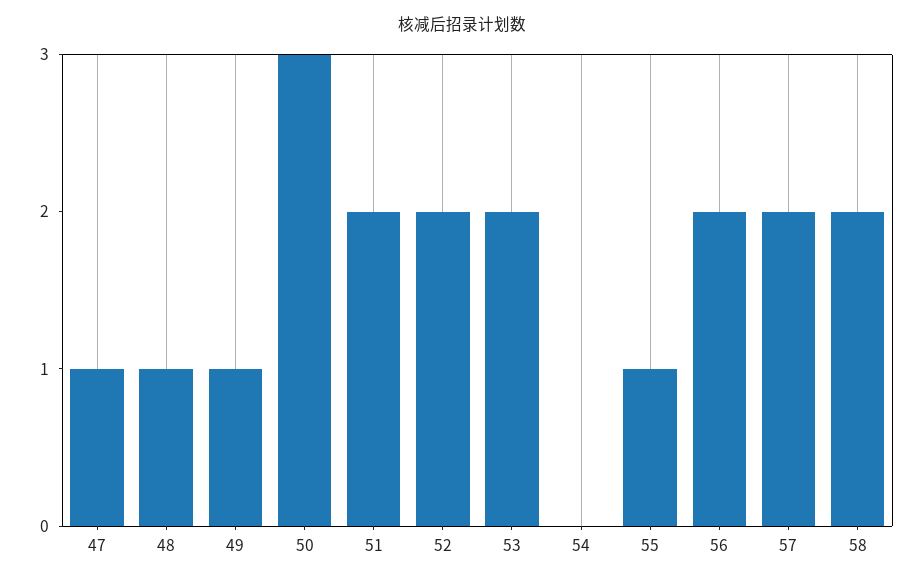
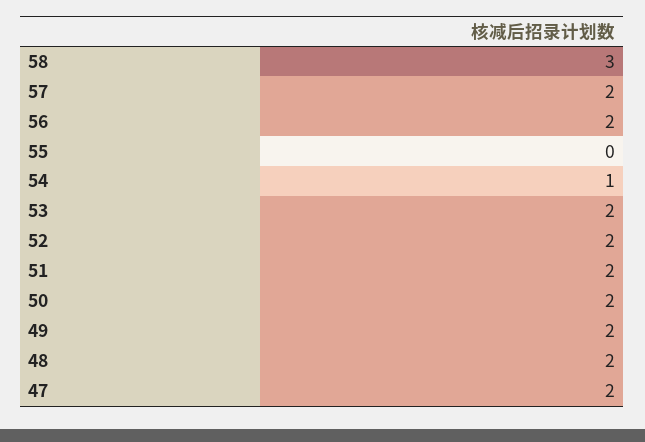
47: 1 -> 2
48: 1 -> 2
49: 1 -> 2
50: 3 -> 2
54: 0 -> 1
55: 1 -> 0
58: 2 -> 3

